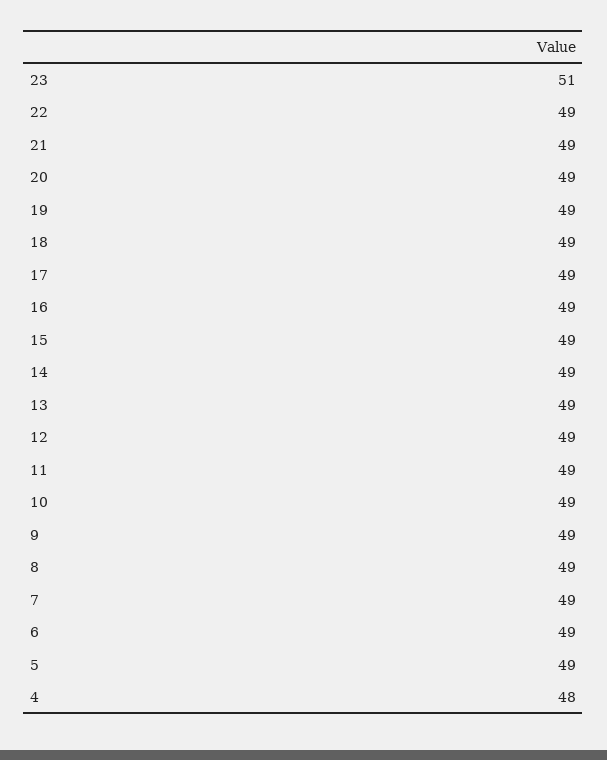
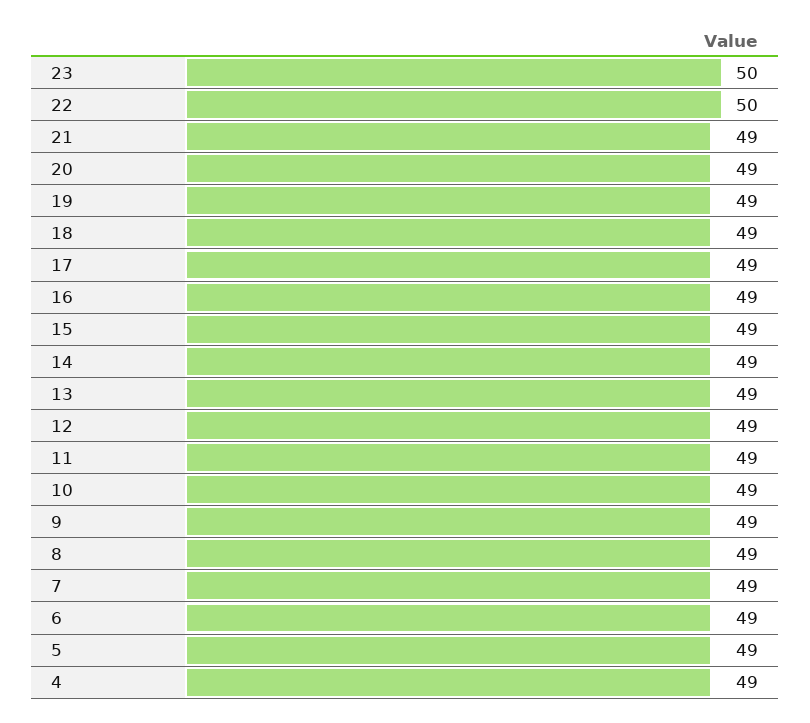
23: 51 -> 50
22: 49 -> 50
4: 48 -> 49

